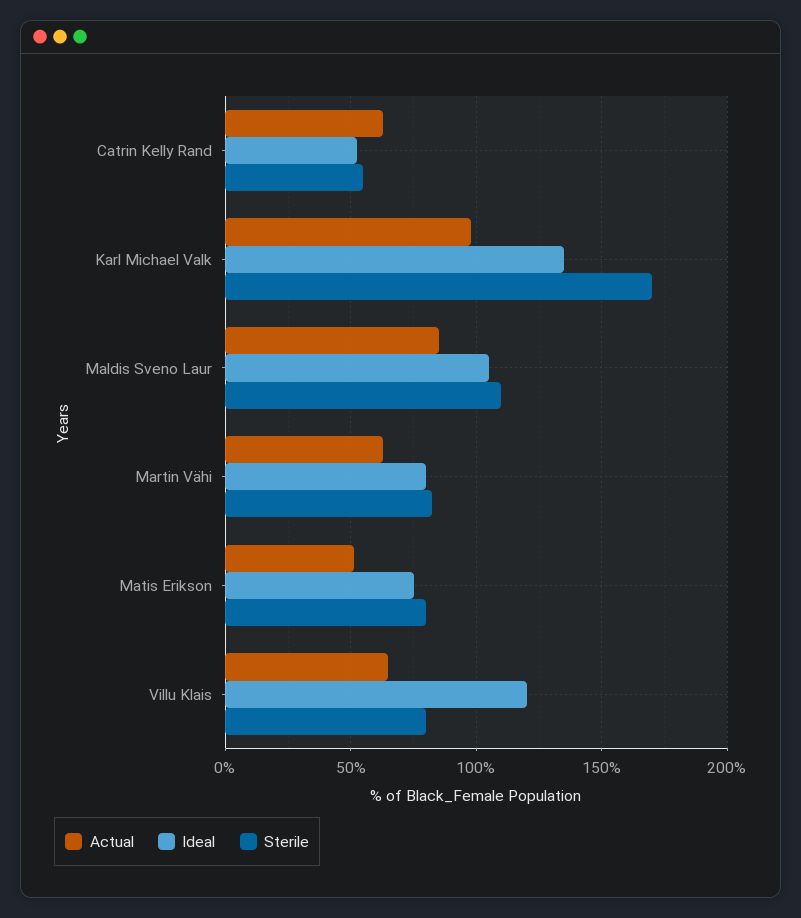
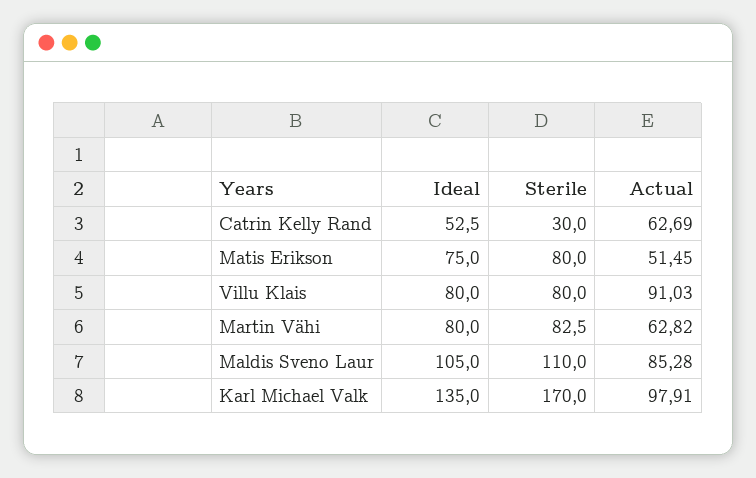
Sterile, Catrin Kelly Rand: 55 -> 30
Actual, Villu Klais: 65 -> 91.03
Ideal, Villu Klais: 120 -> 80

